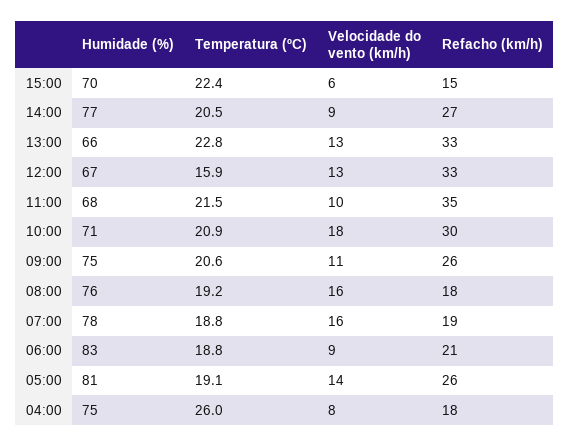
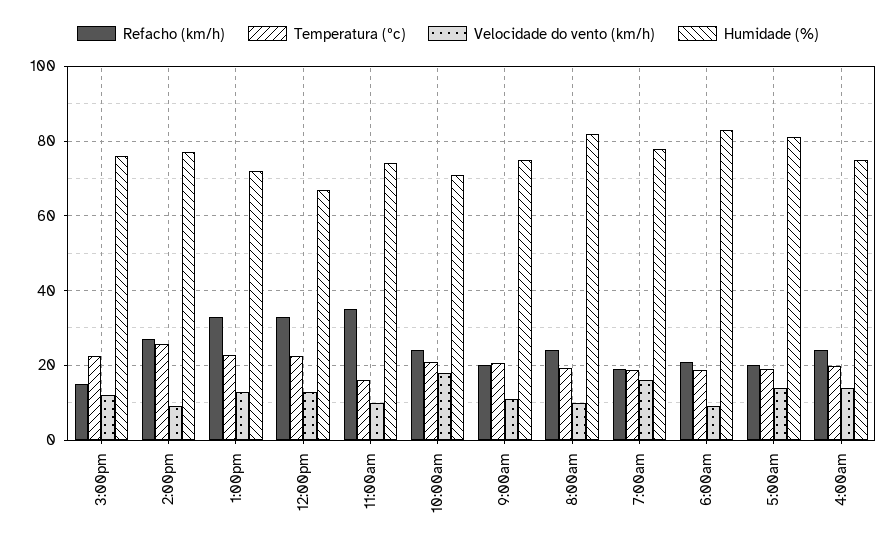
Humidade (%), 15:00: 70 -> 76
Velocidade do vento (km/h), 15:00: 6 -> 12
Temperatura (ºC), 14:00: 20.5 -> 26
Humidade (%), 13:00: 66 -> 72
Temperatura (ºC), 12:00: 15.9 -> 22
Humidade (%), 11:00: 68 -> 74
Temperatura (ºC), 11:00: 21.5 -> 16
Refacho (km/h), 10:00: 30 -> 24
Refacho (km/h), 09:00: 26 -> 20
Humidade (%), 08:00: 76 -> 82
Velocidade do vento (km/h), 08:00: 16 -> 10
Refacho (km/h), 08:00: 18 -> 24
Refacho (km/h), 05:00: 26 -> 20
Temperatura (ºC), 04:00: 26 -> 20
Velocidade do vento (km/h), 04:00: 8 -> 14
Refacho (km/h), 04:00: 18 -> 24

